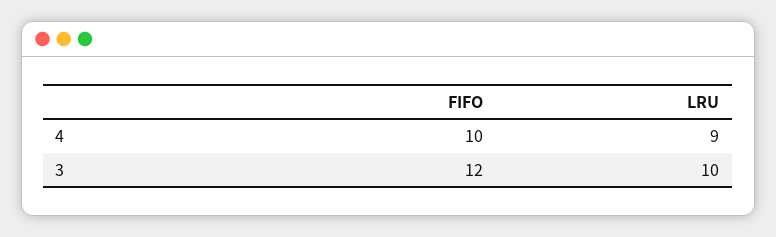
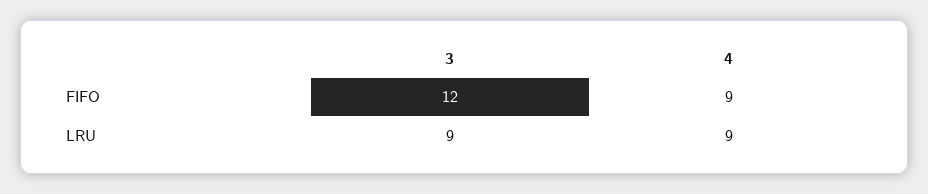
FIFO, 4: 10 -> 9
LRU, 3: 10 -> 9

